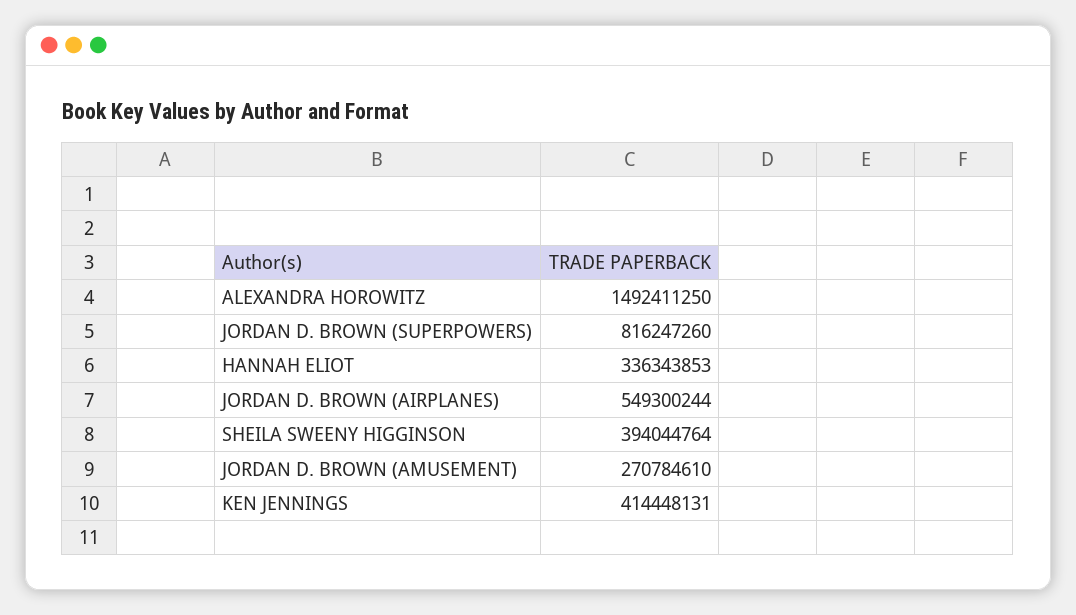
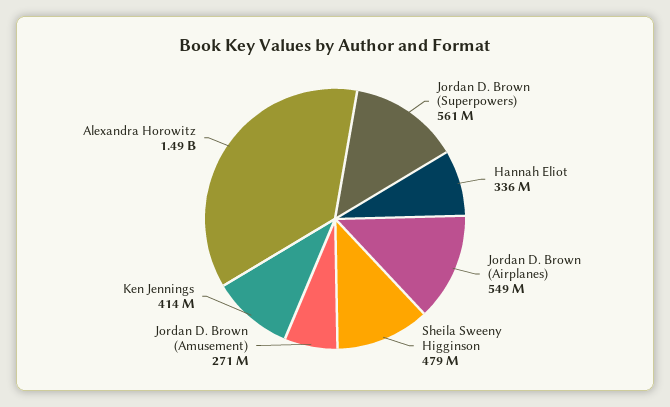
JORDAN D. BROWN (SUPERPOWERS): 816247260 -> 561000000
SHEILA SWEENY HIGGINSON: 394044764 -> 479000000

